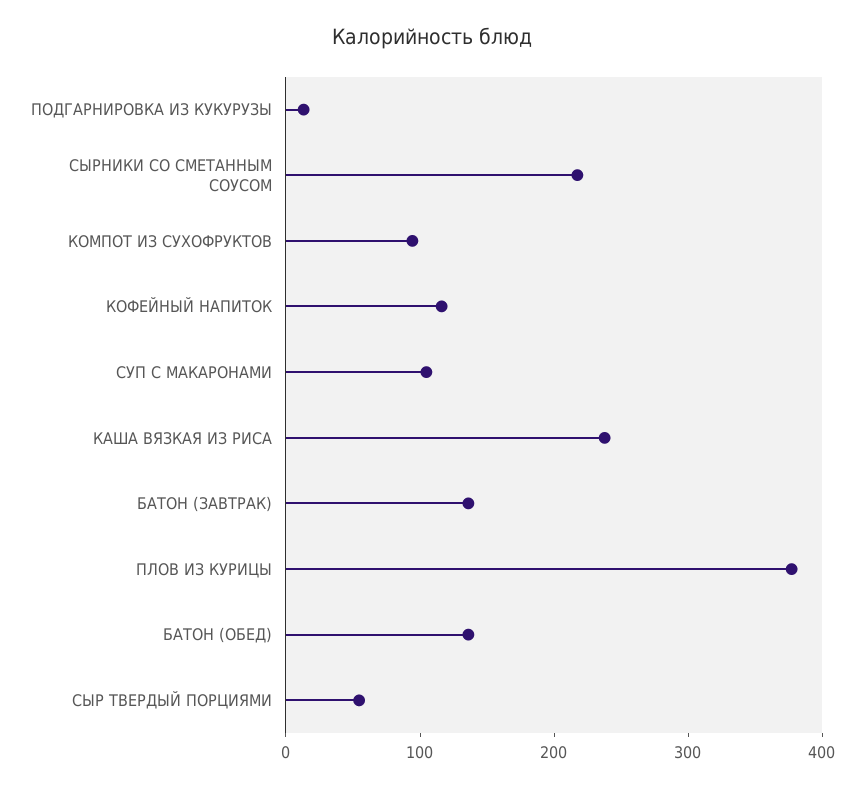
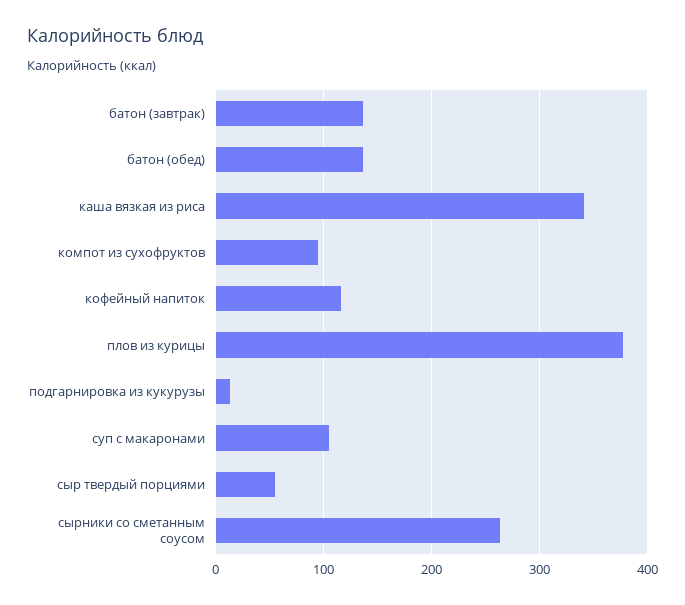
СЫРНИКИ СО СМЕТАННЫМ СОУСОМ: 220 -> 260
КАША ВЯЗКАЯ ИЗ РИСА: 240 -> 340

